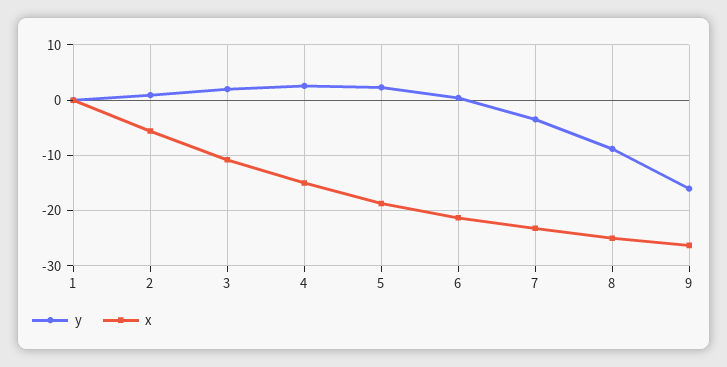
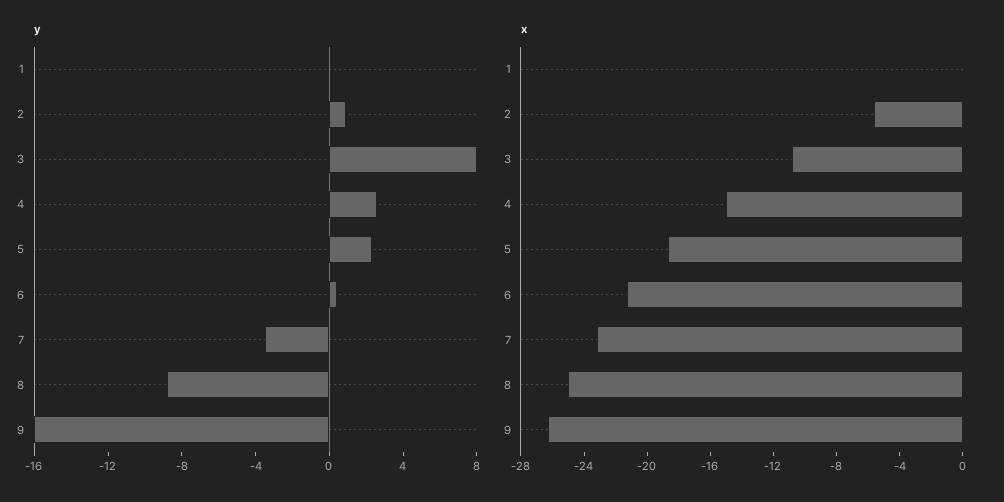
y, 3: 2 -> 8

